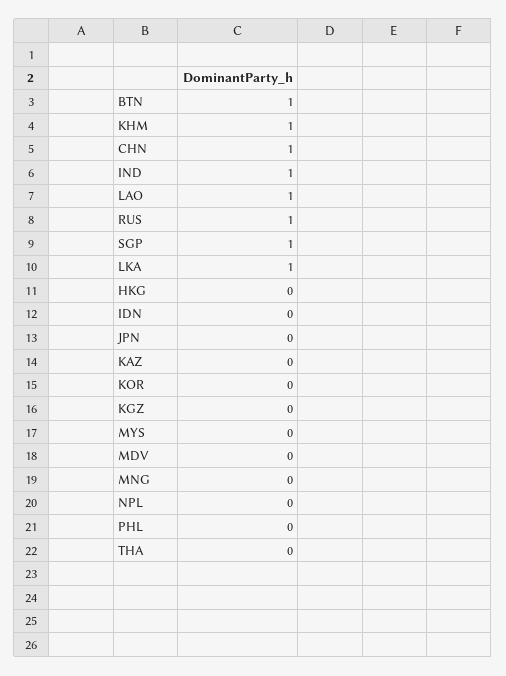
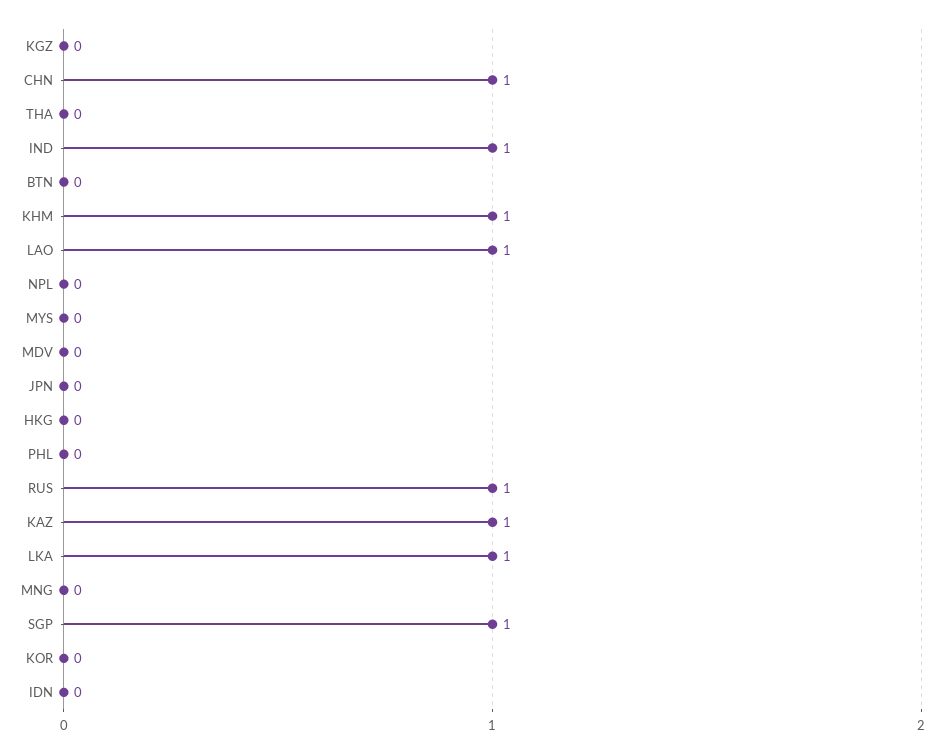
BTN: 1 -> 0
KAZ: 0 -> 1

